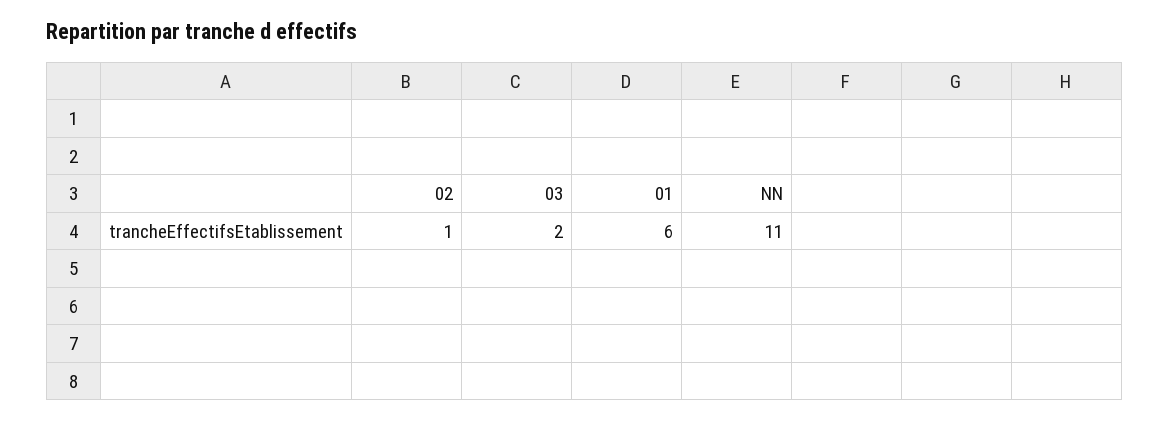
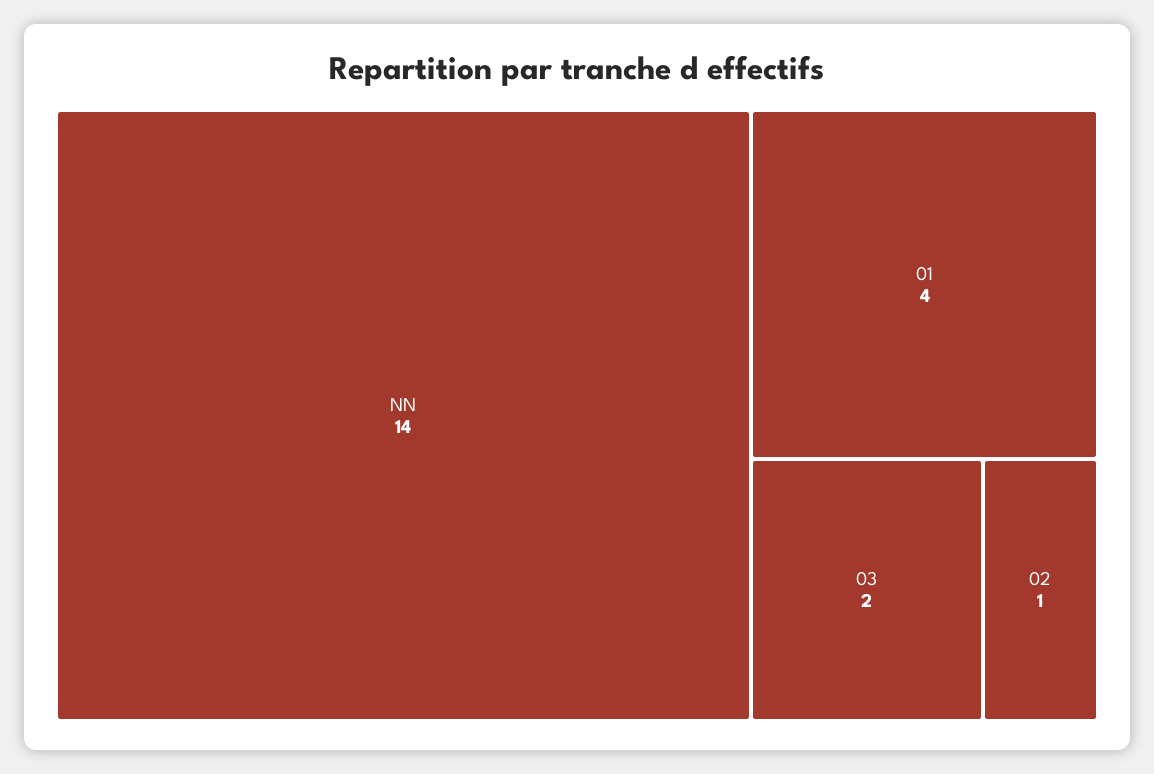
01: 6 -> 4
NN: 11 -> 14

